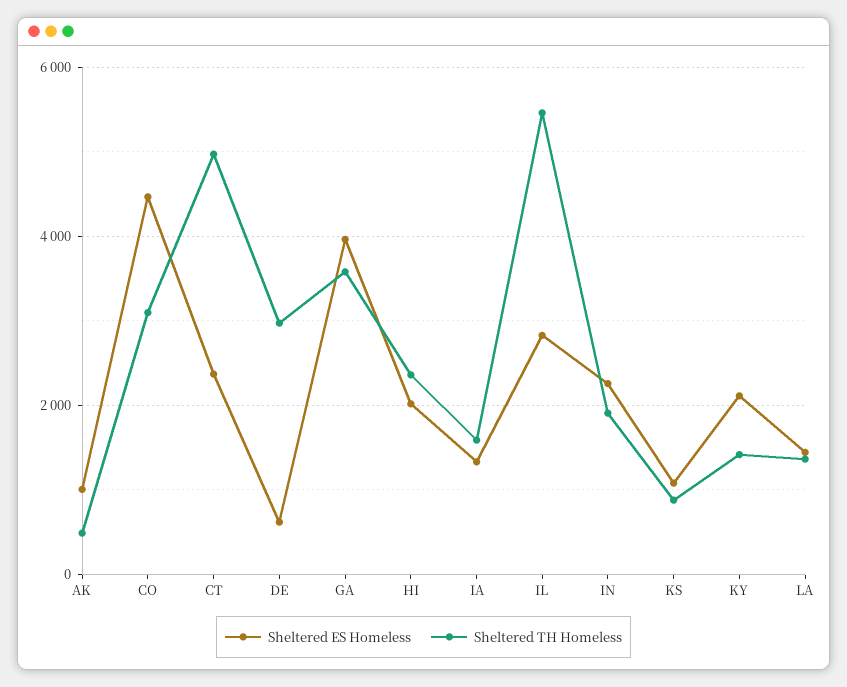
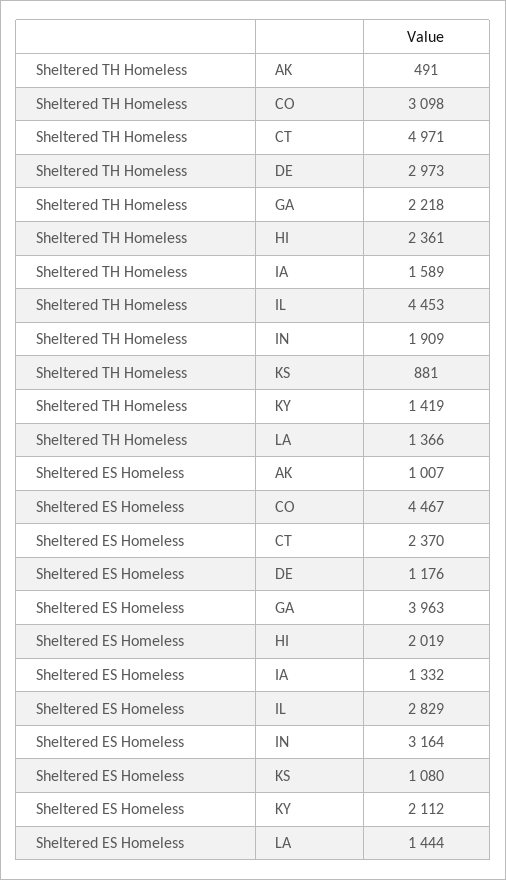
Sheltered ES Homeless, DE: 600 -> 1176
Sheltered TH Homeless, GA: 3600 -> 2218
Sheltered TH Homeless, IL: 5400 -> 4453
Sheltered ES Homeless, IN: 2200 -> 3164

